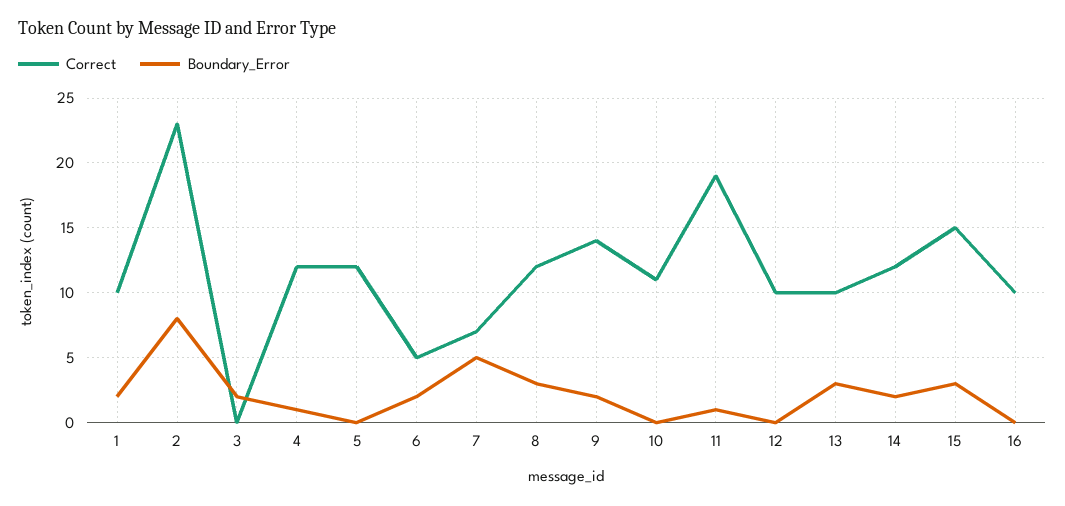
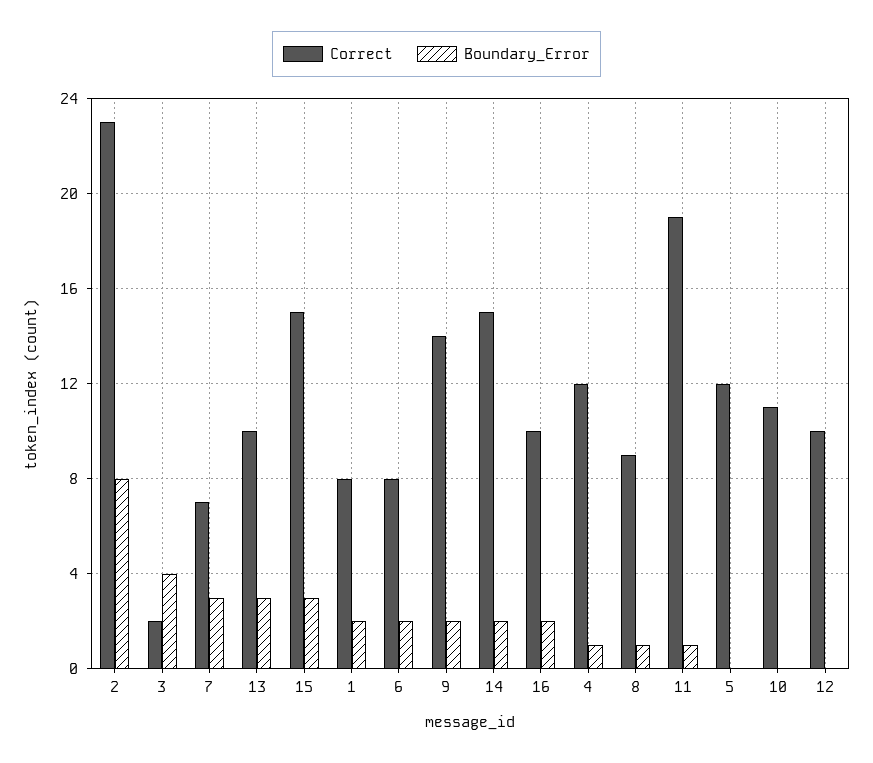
Correct, 1: 10 -> 8
Correct, 3: 0 -> 2
Boundary_Error, 3: 2 -> 4
Correct, 6: 5 -> 8
Boundary_Error, 7: 5 -> 3
Correct, 8: 12 -> 9
Boundary_Error, 8: 3 -> 1
Correct, 14: 12 -> 15
Boundary_Error, 16: 0 -> 2

